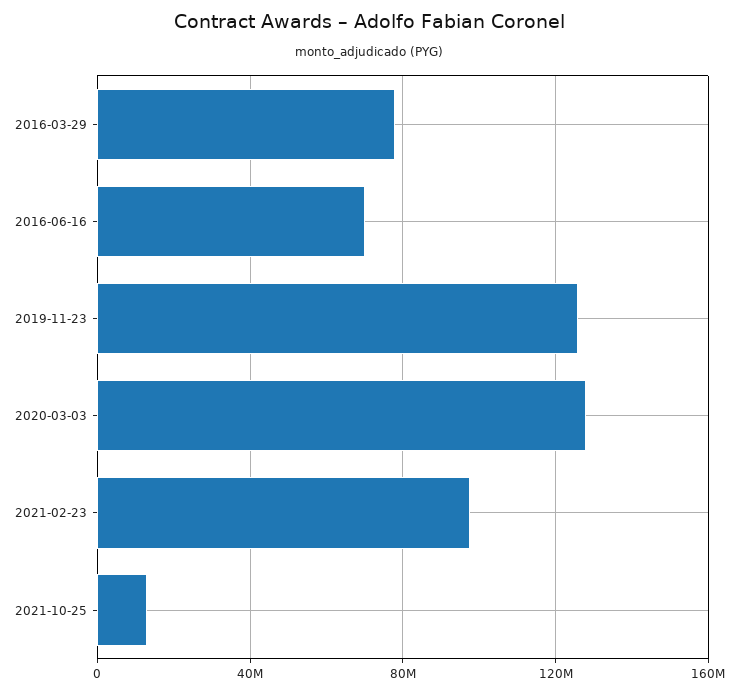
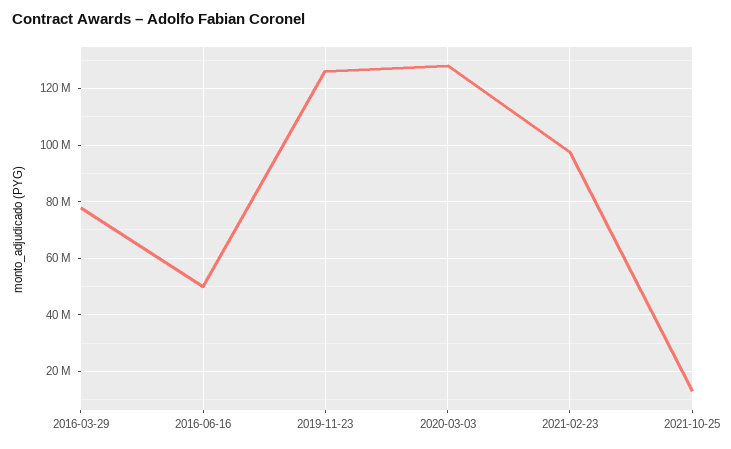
2016-06-16: 70000000 -> 50000000

